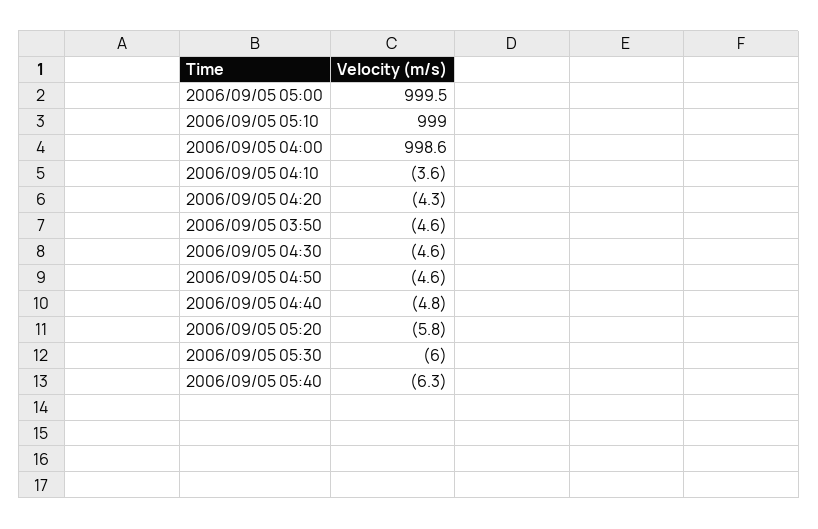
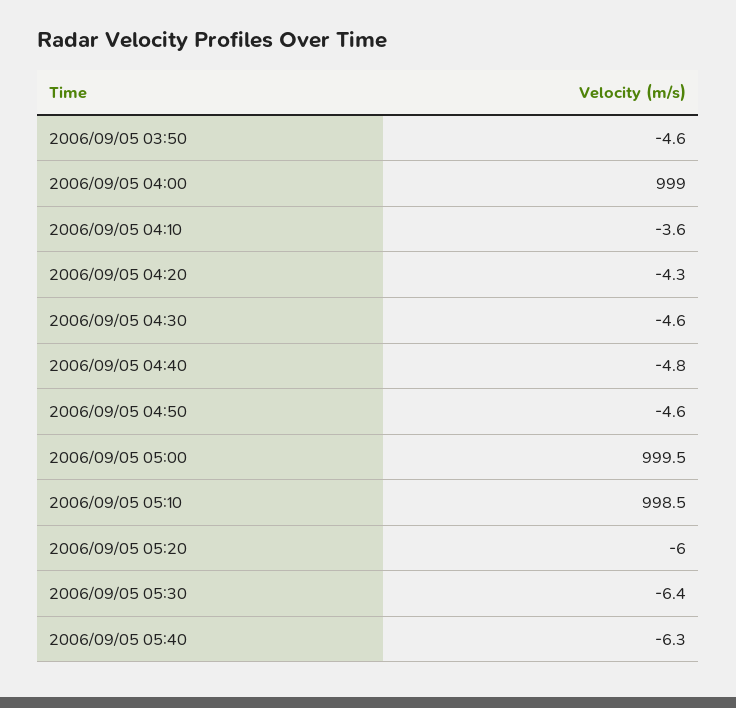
2006/09/05 05:10: 999 -> 998.5
2006/09/05 04:00: 998.6 -> 999
2006/09/05 05:20: -5.8 -> -6
2006/09/05 05:30: -6 -> -6.4

